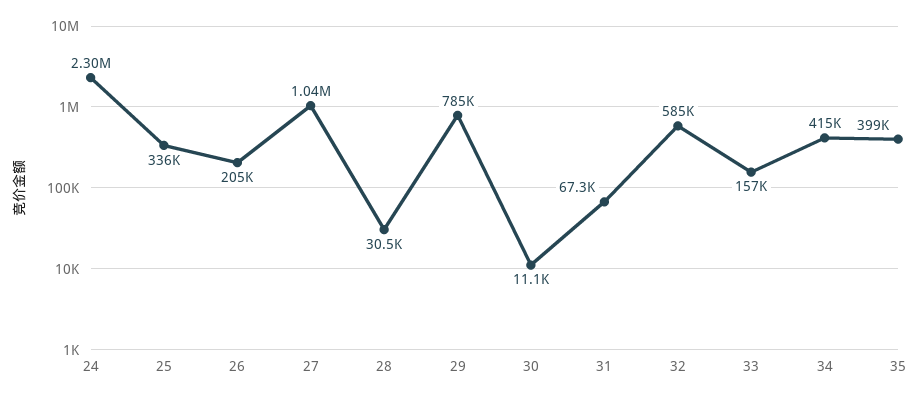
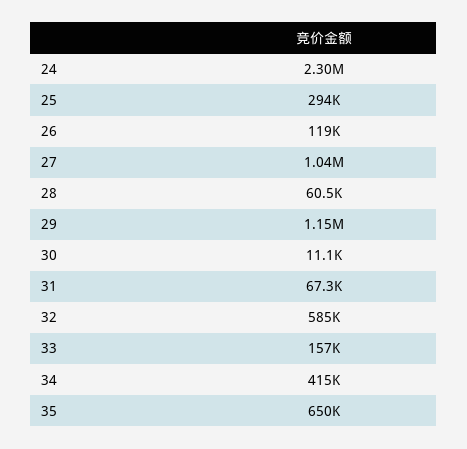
25: 336000 -> 294000
26: 205000 -> 119000
28: 30500 -> 60500
29: 785000 -> 1150000
35: 399000 -> 650000

